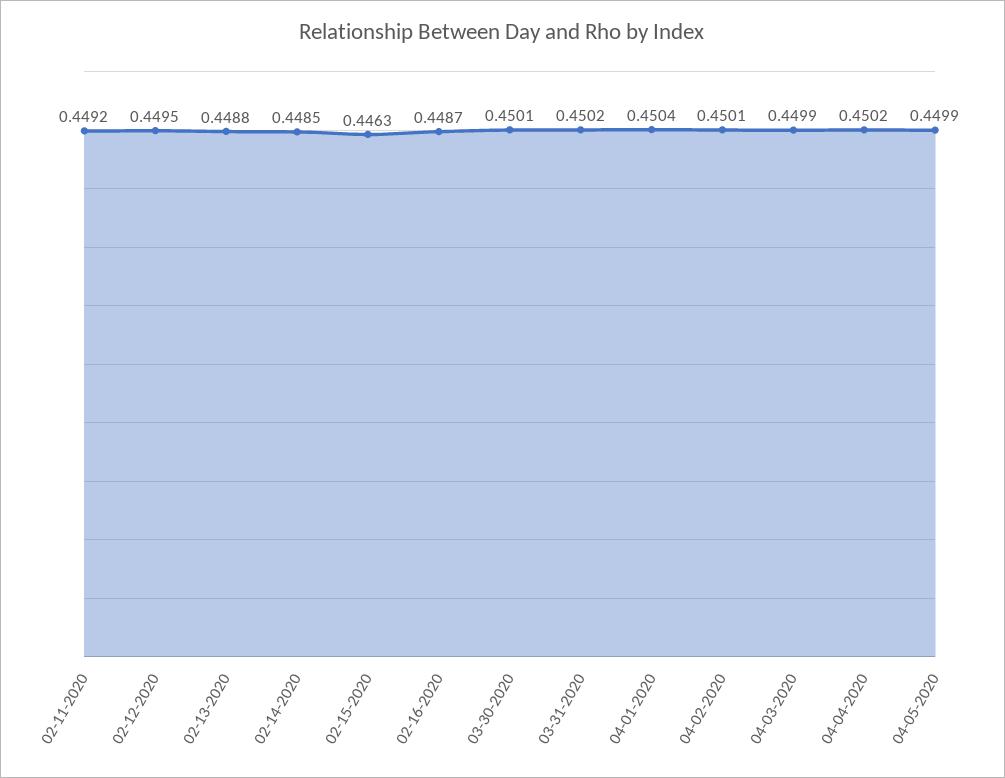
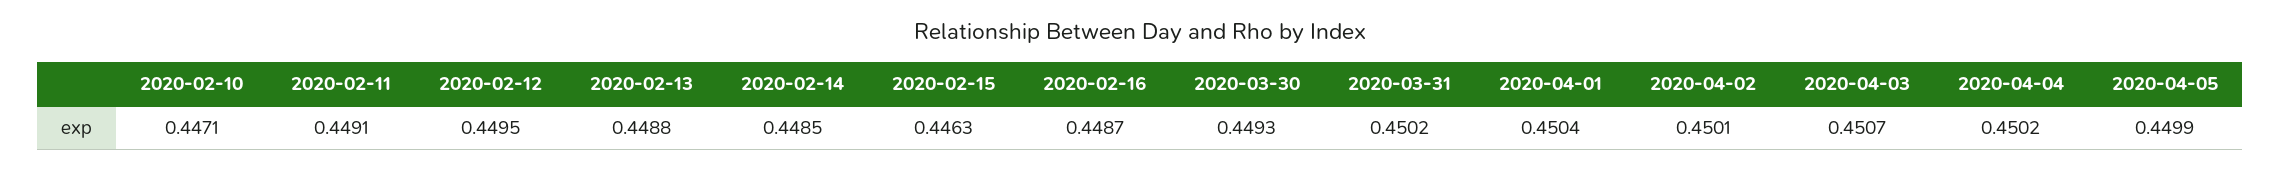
02-11-2020: 0.4492 -> 0.4491
03-30-2020: 0.4501 -> 0.4493
04-03-2020: 0.4499 -> 0.4507
2020-02-10: none -> 0.4471

